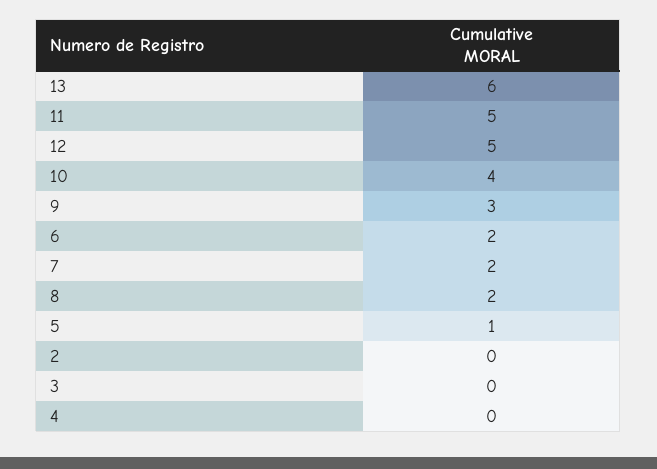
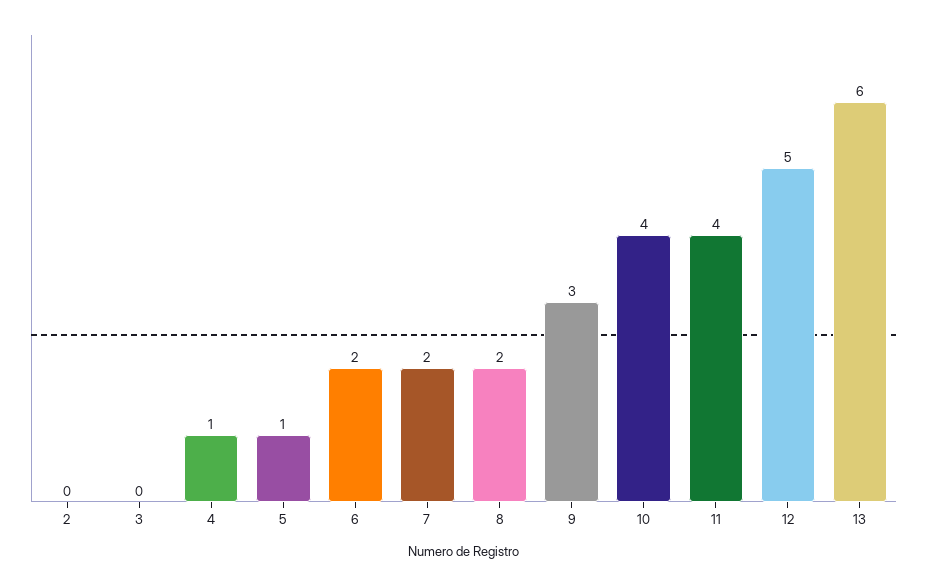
11: 5 -> 4
4: 0 -> 1

